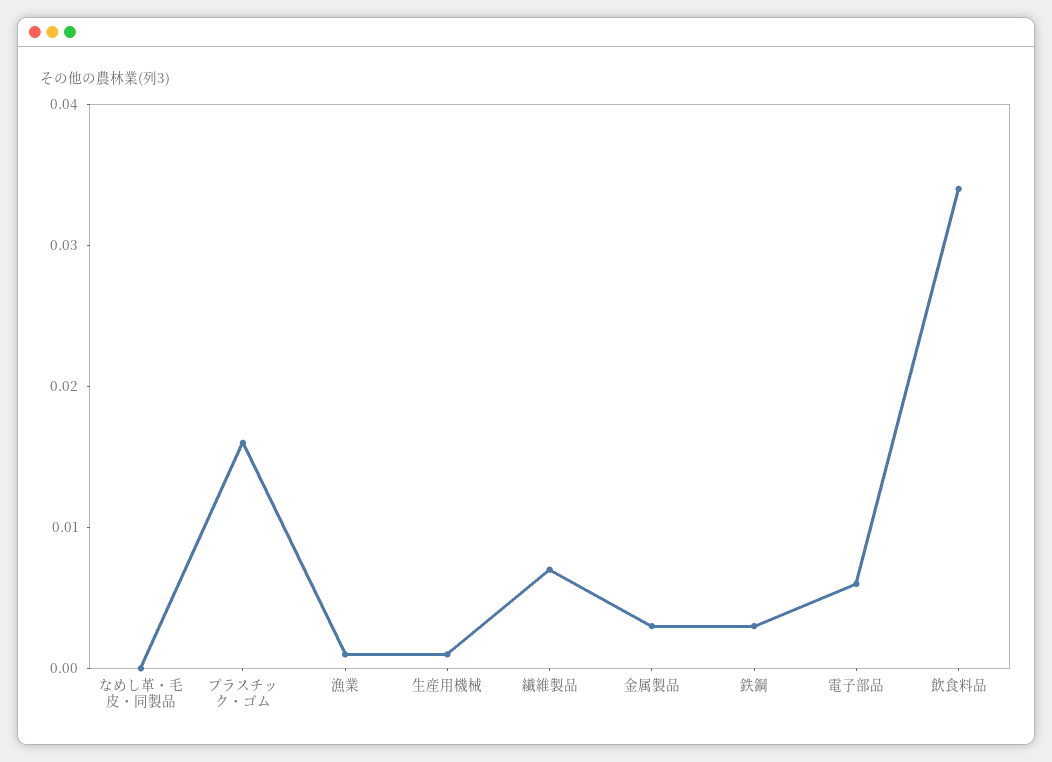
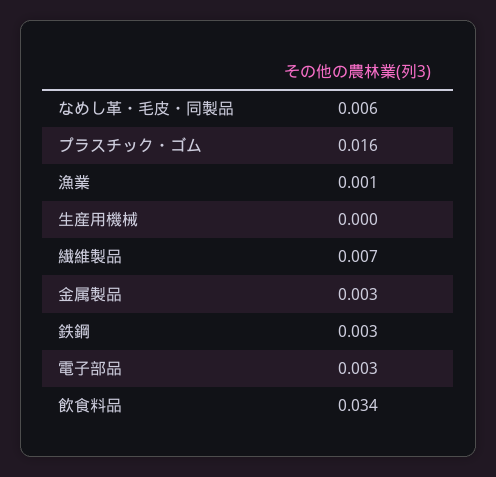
なめし革・毛皮・同製品: 0 -> 0.006
生産用機械: 0.001 -> 0
電子部品: 0.006 -> 0.003

